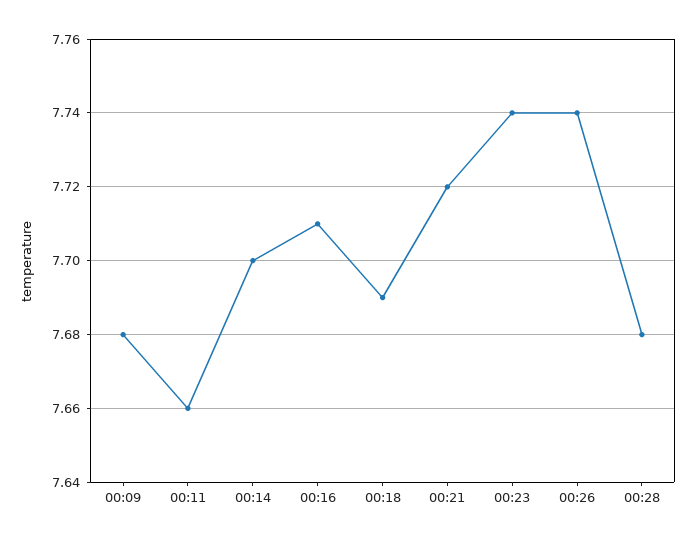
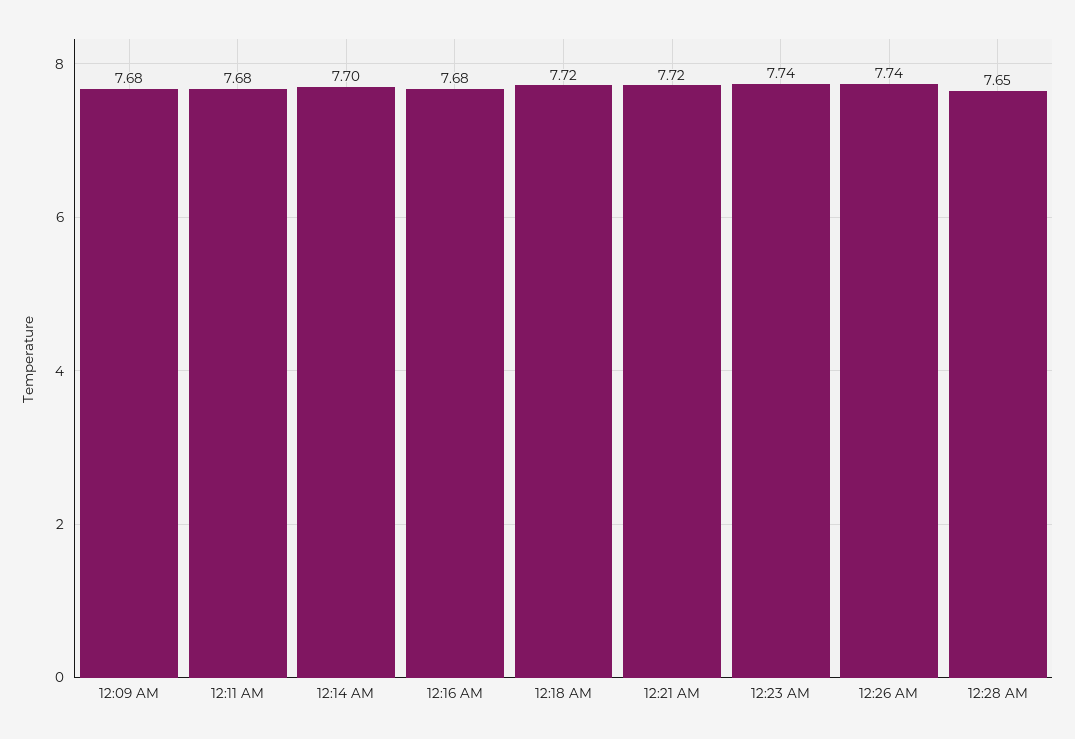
00:11: 7.66 -> 7.68
00:16: 7.71 -> 7.68
00:18: 7.69 -> 7.72
00:28: 7.68 -> 7.65

